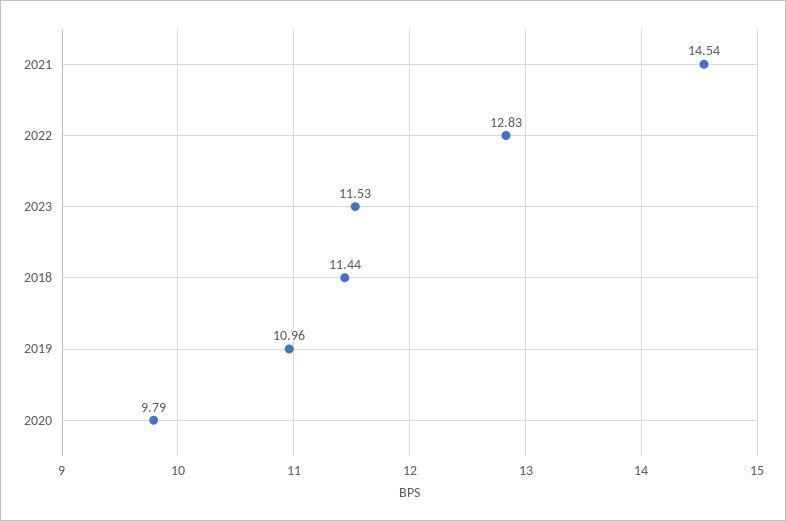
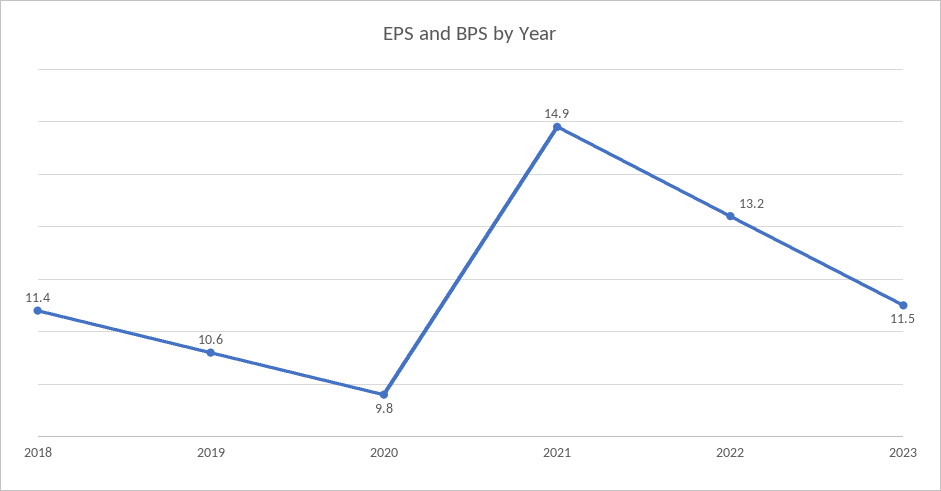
2021: 14.54 -> 14.9
2022: 12.83 -> 13.2
2019: 10.96 -> 10.6

